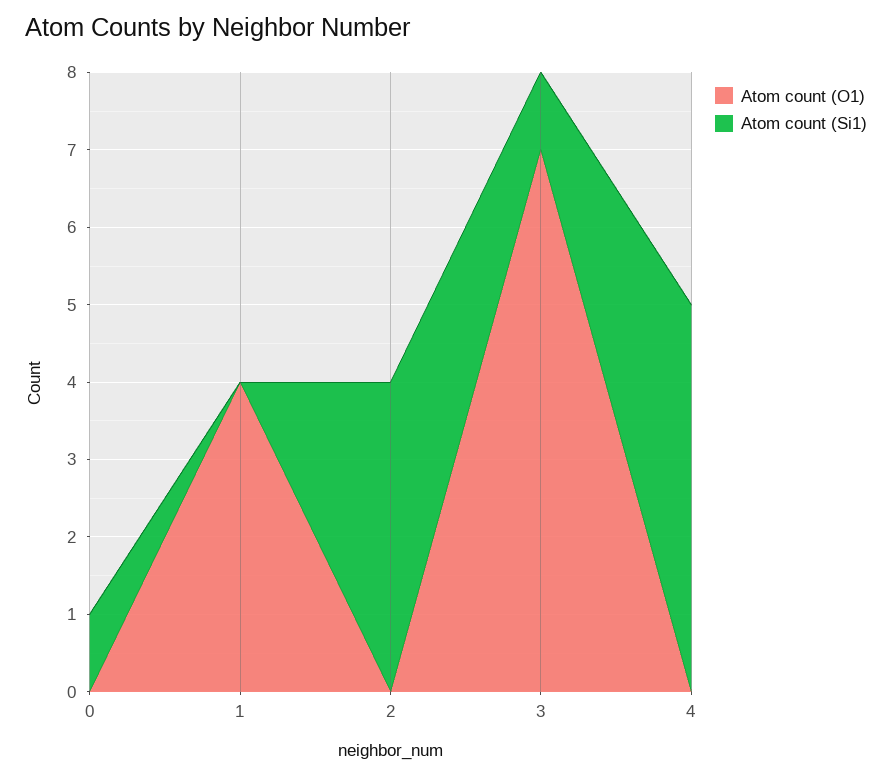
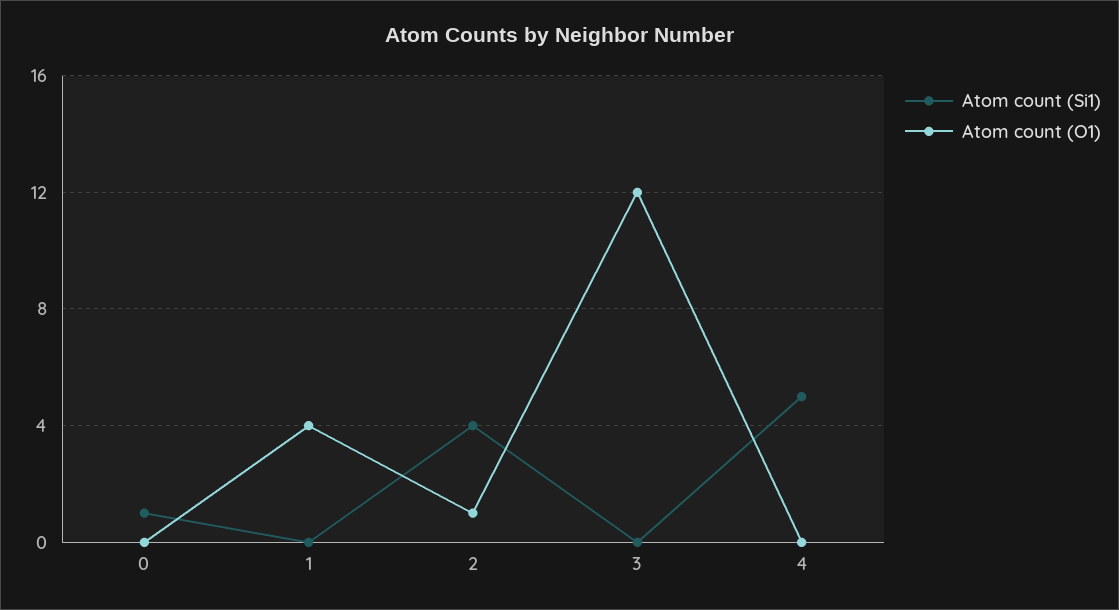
Atom count (O1), 2: 0 -> 1
Atom count (O1), 3: 7 -> 12
Atom count (Si1), 3: 1 -> 0

